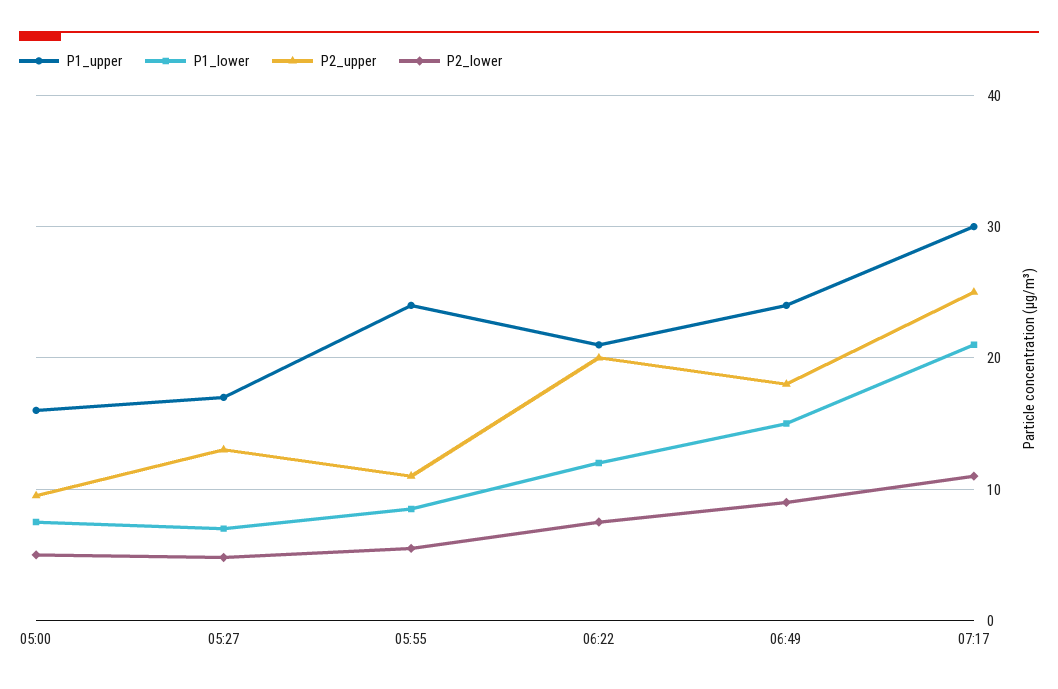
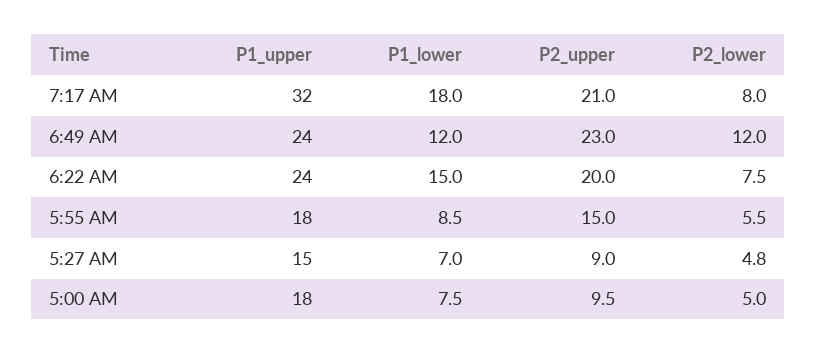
P1_upper, 05:00: 16 -> 18
P1_upper, 05:27: 17 -> 15
P2_upper, 05:27: 13 -> 9
P1_upper, 05:55: 24 -> 18
P2_upper, 05:55: 11 -> 15
P1_upper, 06:22: 21 -> 24
P1_lower, 06:22: 12 -> 15
P1_lower, 06:49: 15 -> 12
P2_upper, 06:49: 18 -> 23
P2_lower, 06:49: 9 -> 12
P1_upper, 07:17: 30 -> 32
P1_lower, 07:17: 21 -> 18
P2_upper, 07:17: 25 -> 21
P2_lower, 07:17: 11 -> 8

